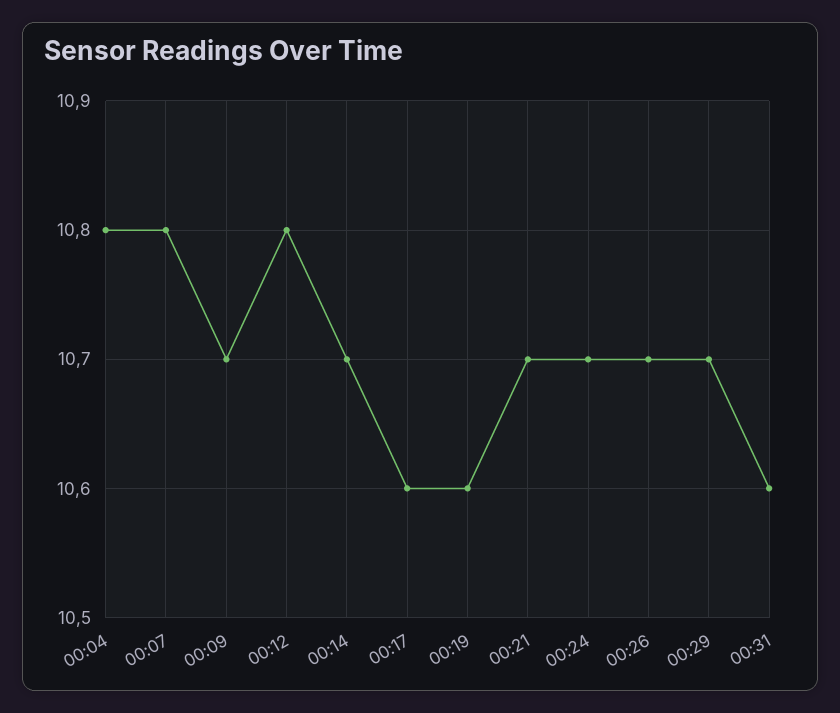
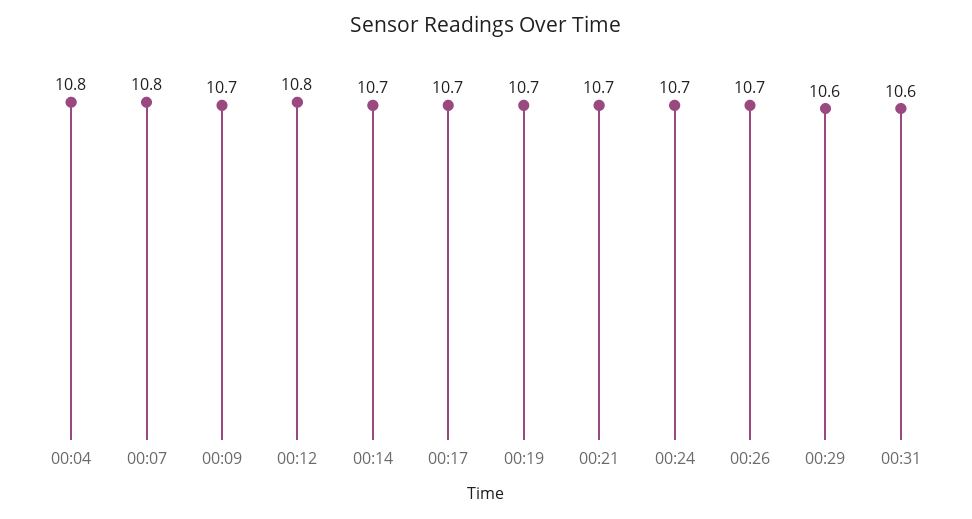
00:17: 10.6 -> 10.7
00:19: 10.6 -> 10.7
00:29: 10.7 -> 10.6

